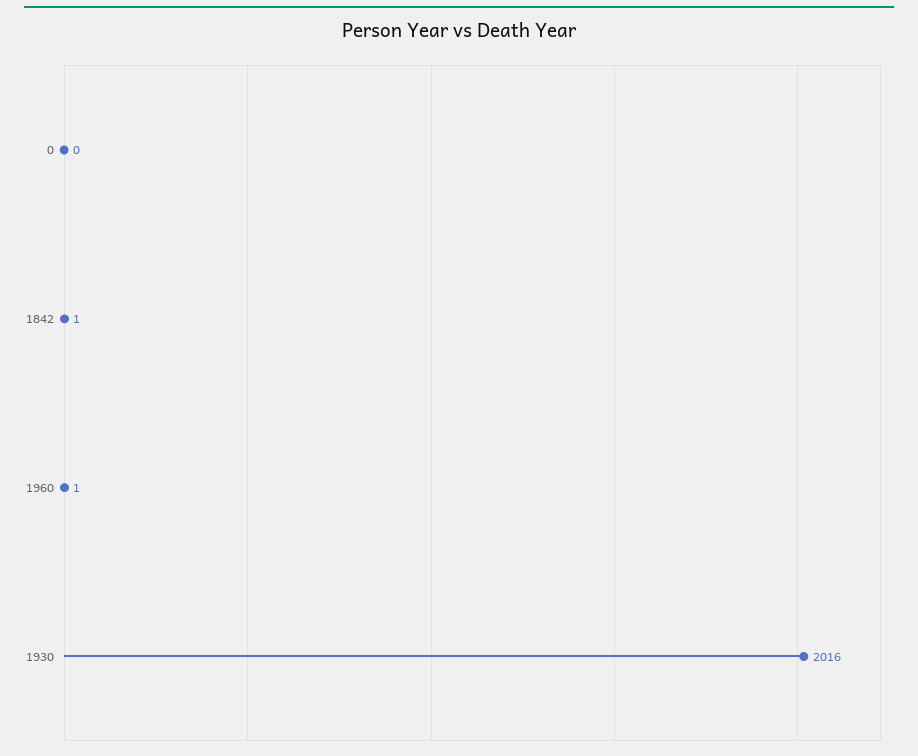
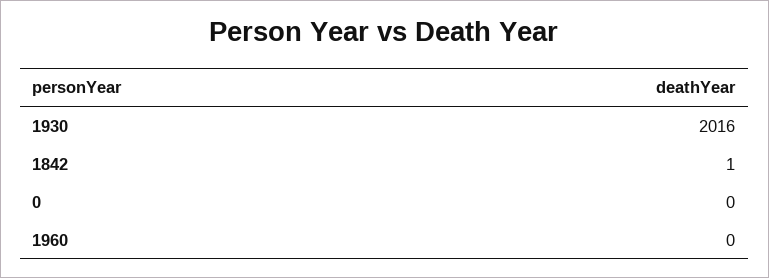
1960: 1 -> 0

